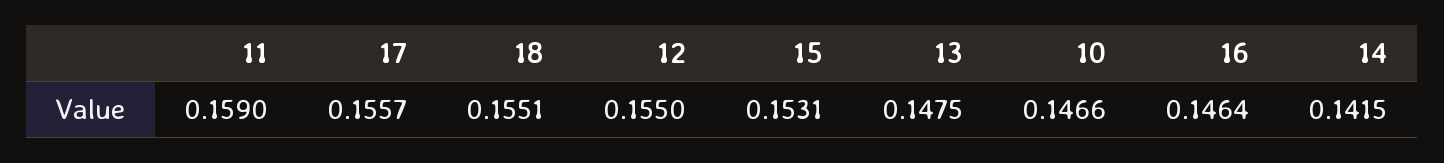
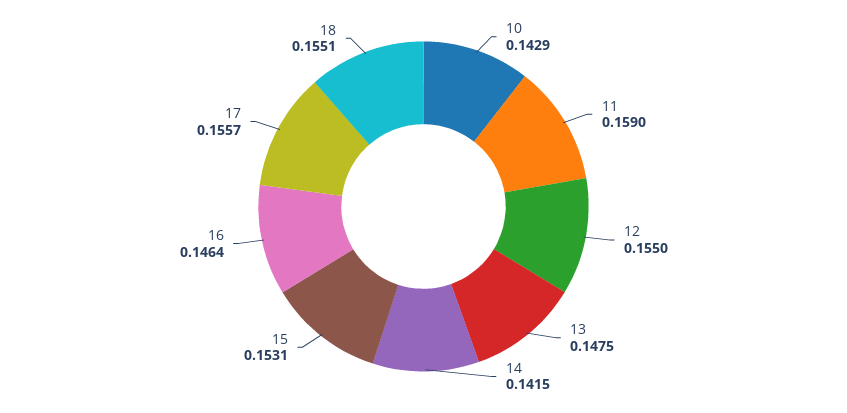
10: 0.1466 -> 0.1429

